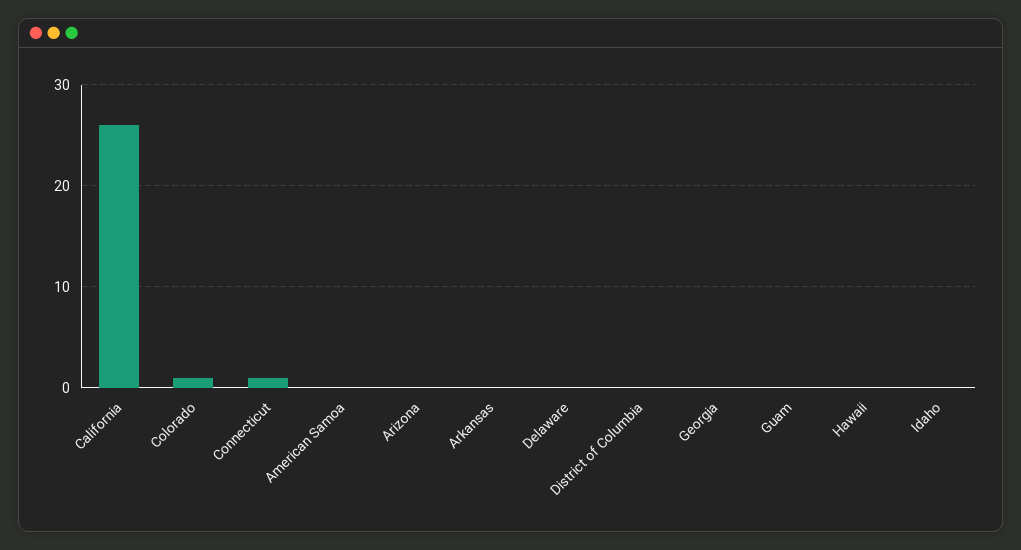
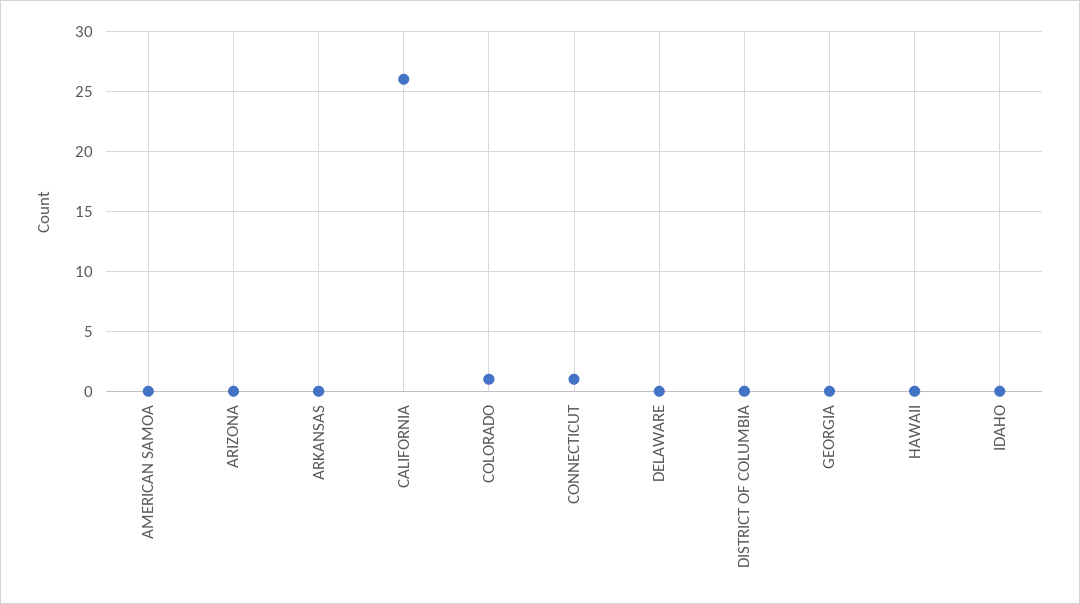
Guam: 0 -> none

